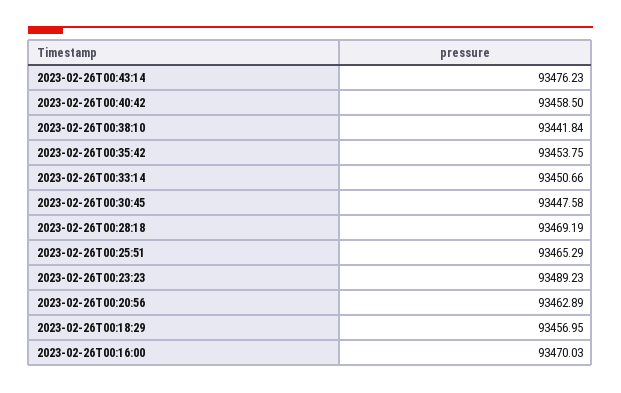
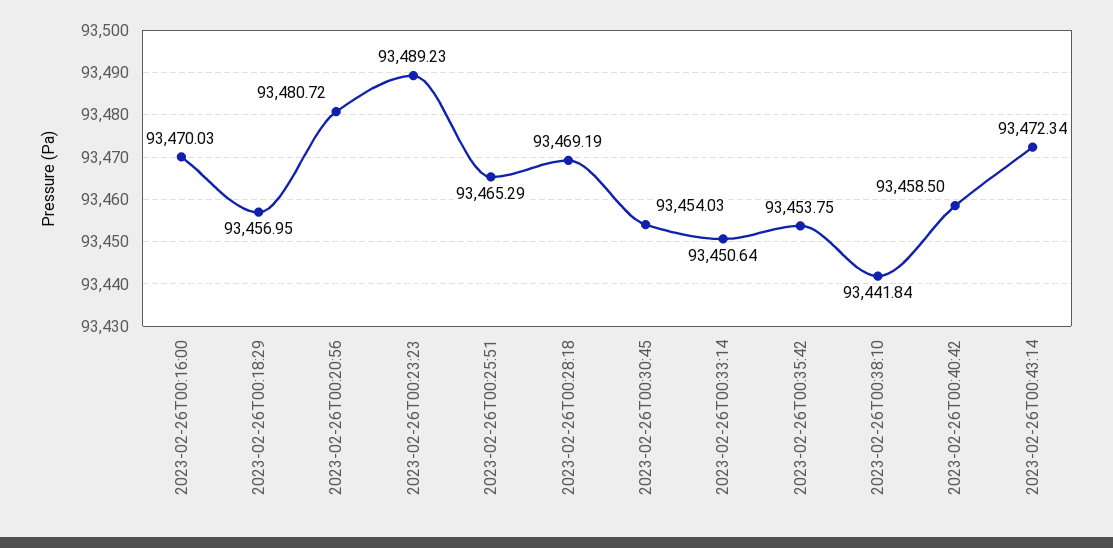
2023-02-26T00:43:14: 93476.23 -> 93472.34
2023-02-26T00:33:14: 93450.66 -> 93450.64
2023-02-26T00:30:45: 93447.58 -> 93454.03
2023-02-26T00:20:56: 93462.89 -> 93480.72

